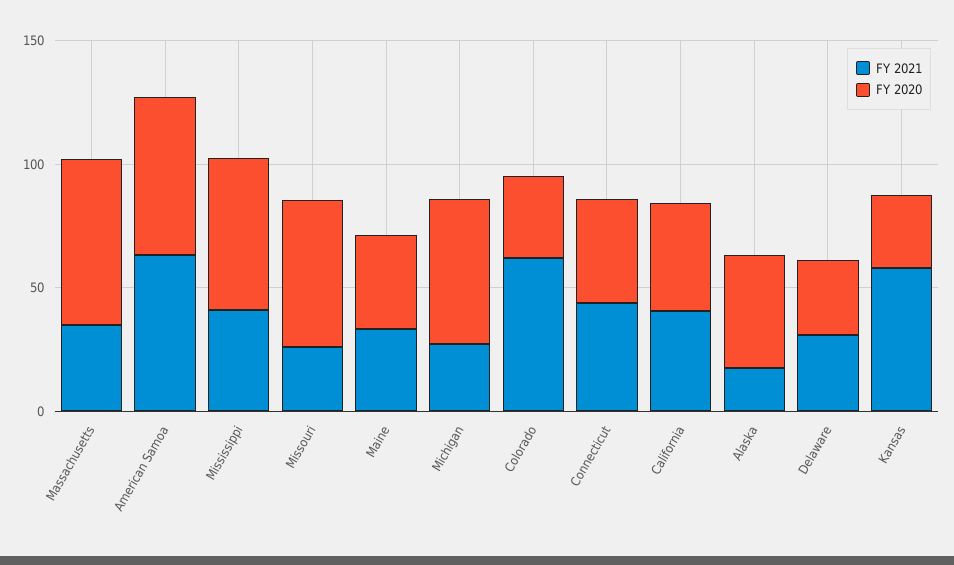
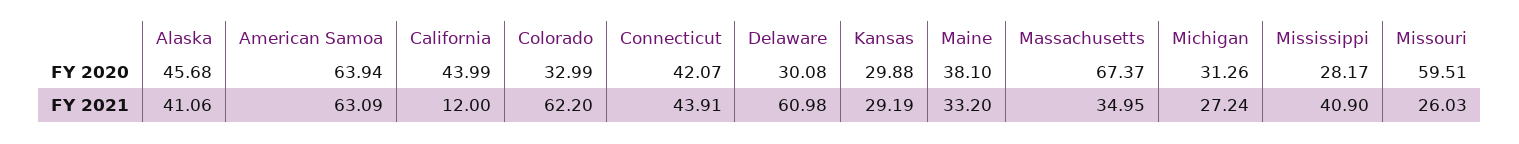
FY 2020, Mississippi: 60 -> 28.17
FY 2020, Michigan: 60 -> 31.26
FY 2021, California: 40 -> 12
FY 2021, Alaska: 20 -> 41.06
FY 2021, Delaware: 30 -> 60.98
FY 2021, Kansas: 60 -> 29.19

